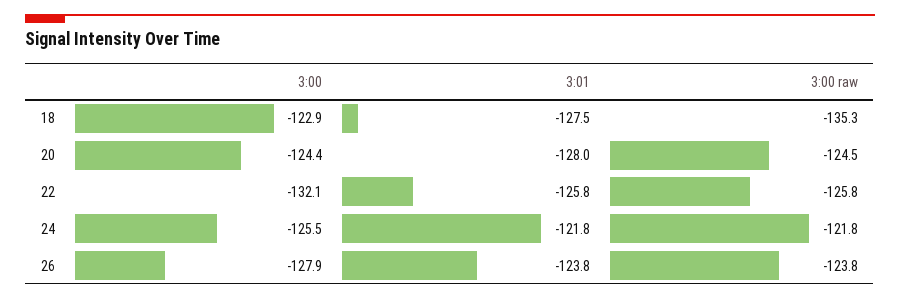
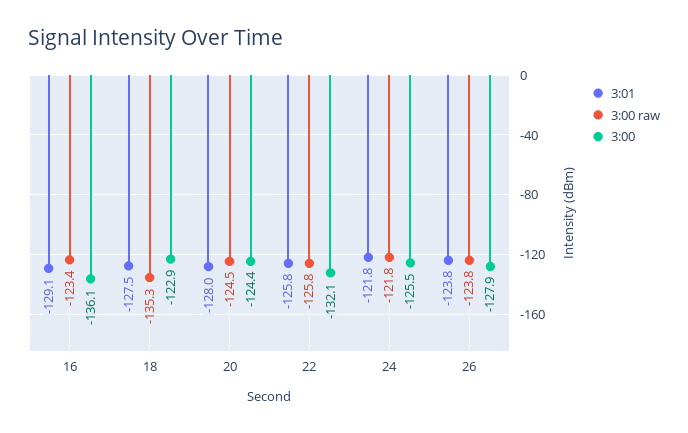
3:01, 16: none -> -129.1
3:00 raw, 16: none -> -123.4
3:00, 16: none -> -136.1

